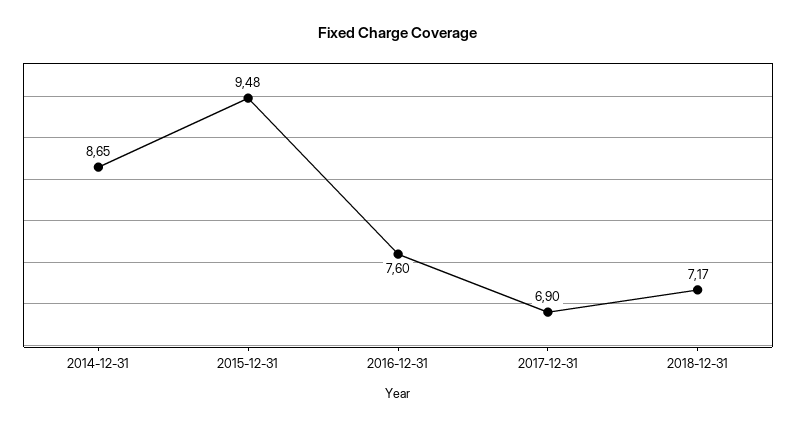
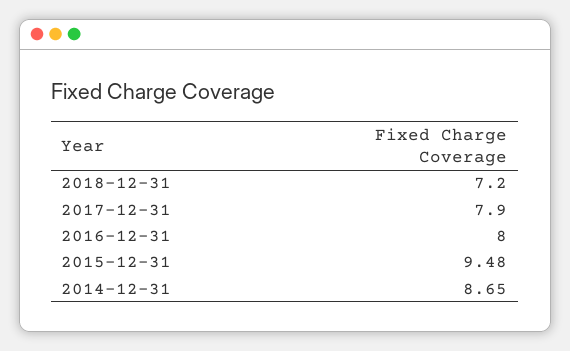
2016-12-31: 7.6 -> 8
2017-12-31: 6.9 -> 7.9
2018-12-31: 7.17 -> 7.2

